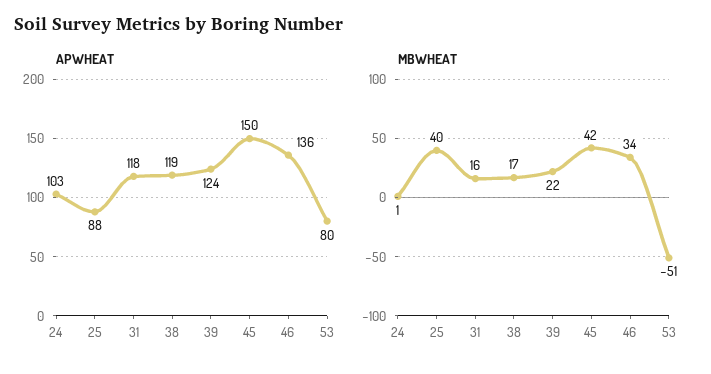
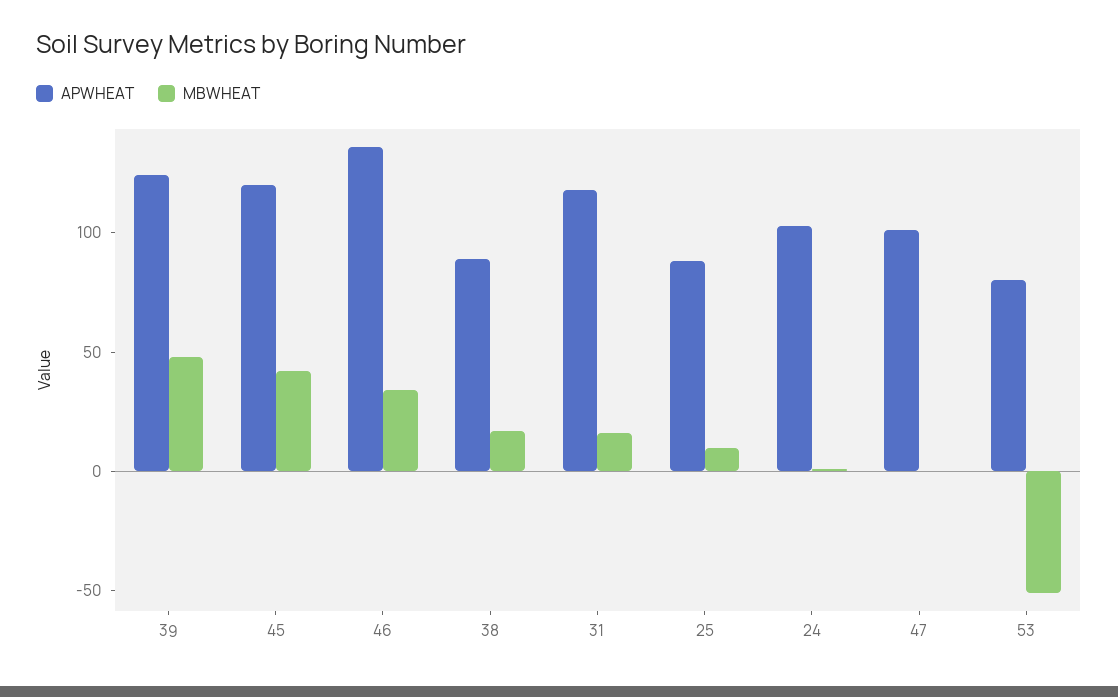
APWHEAT, 38: 119 -> 90
APWHEAT, 45: 150 -> 120
MBWHEAT, 25: 40 -> 10
MBWHEAT, 39: 22 -> 50
APWHEAT, 47: none -> 100
MBWHEAT, 47: none -> 0

